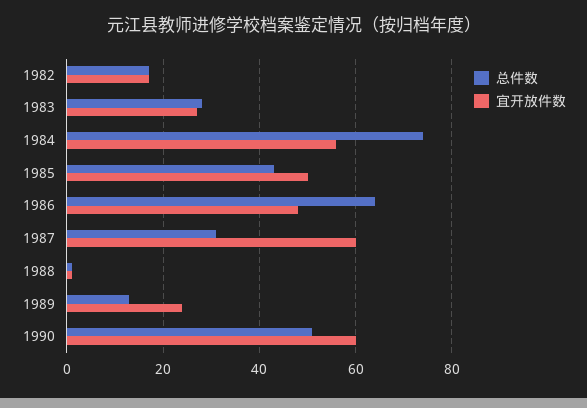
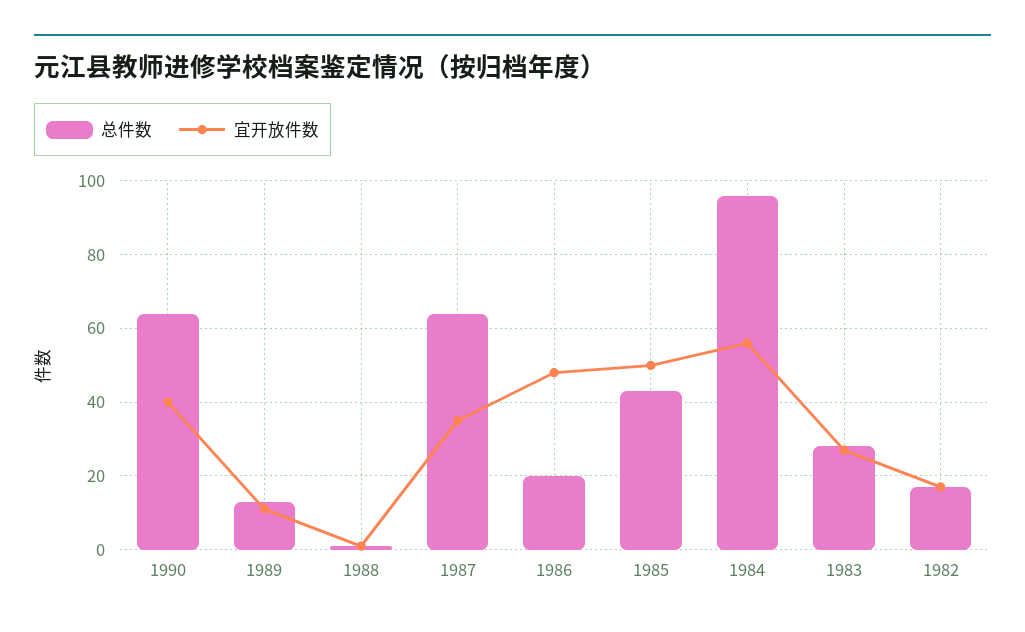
总件数, 1984: 75 -> 95
总件数, 1986: 65 -> 20
总件数, 1987: 30 -> 65
宜开放件数, 1987: 60 -> 35
宜开放件数, 1989: 25 -> 10
总件数, 1990: 50 -> 65
宜开放件数, 1990: 60 -> 40

